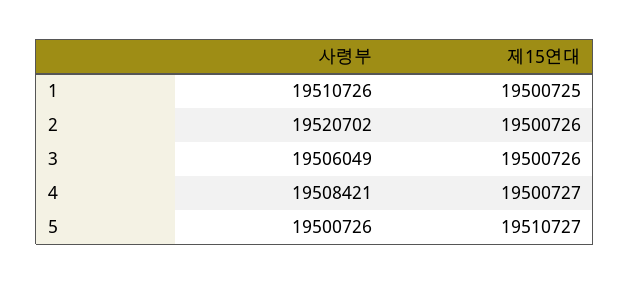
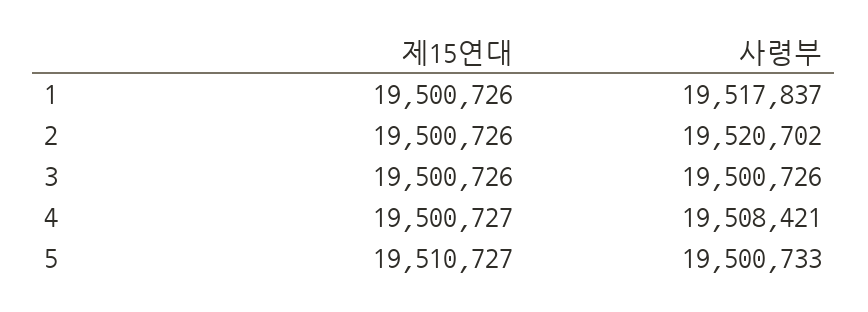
사령부, 1: 19510726 -> 19517837
제15연대, 1: 19500725 -> 19500726
사령부, 3: 19506049 -> 19500726
사령부, 5: 19500726 -> 19500733

